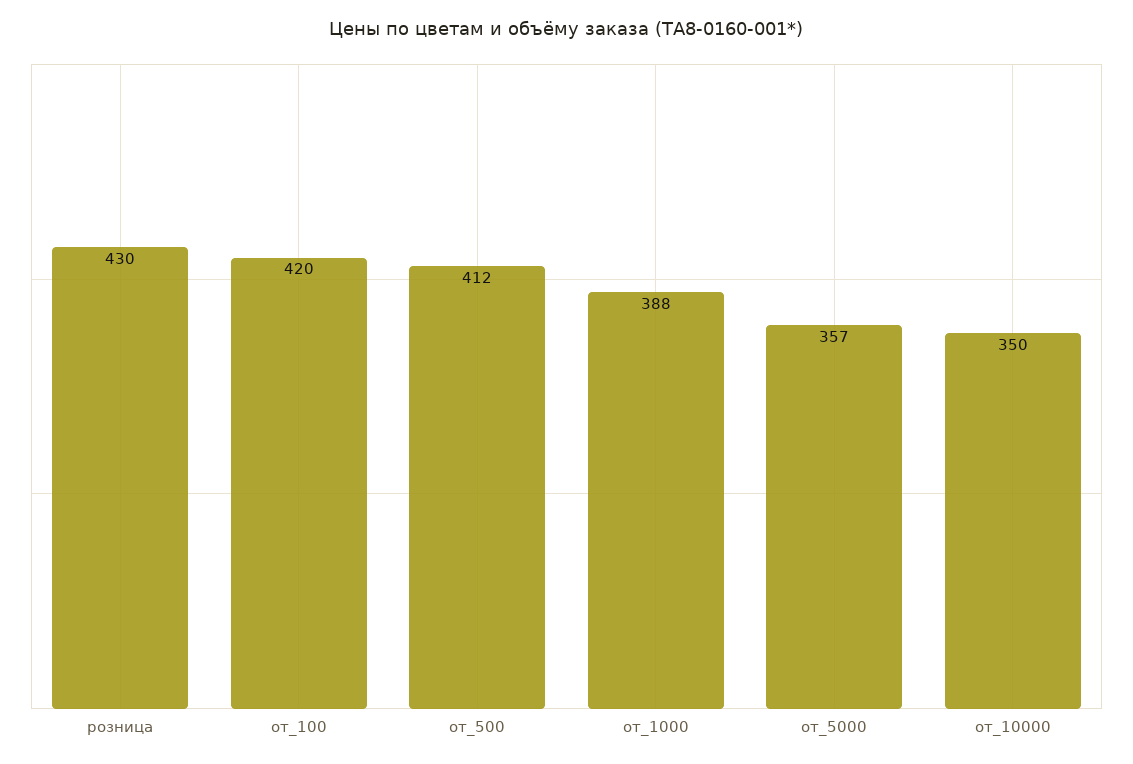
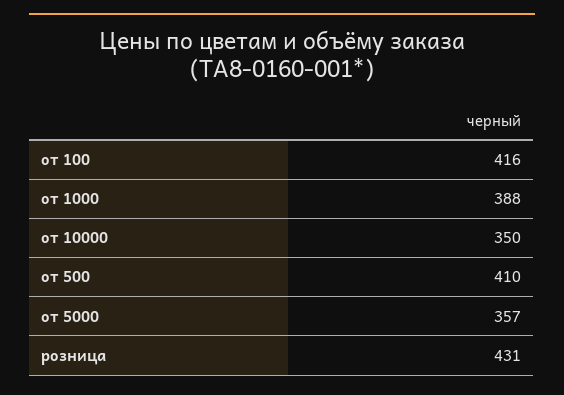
розница: 430 -> 431
от_100: 420 -> 416
от_500: 412 -> 410

